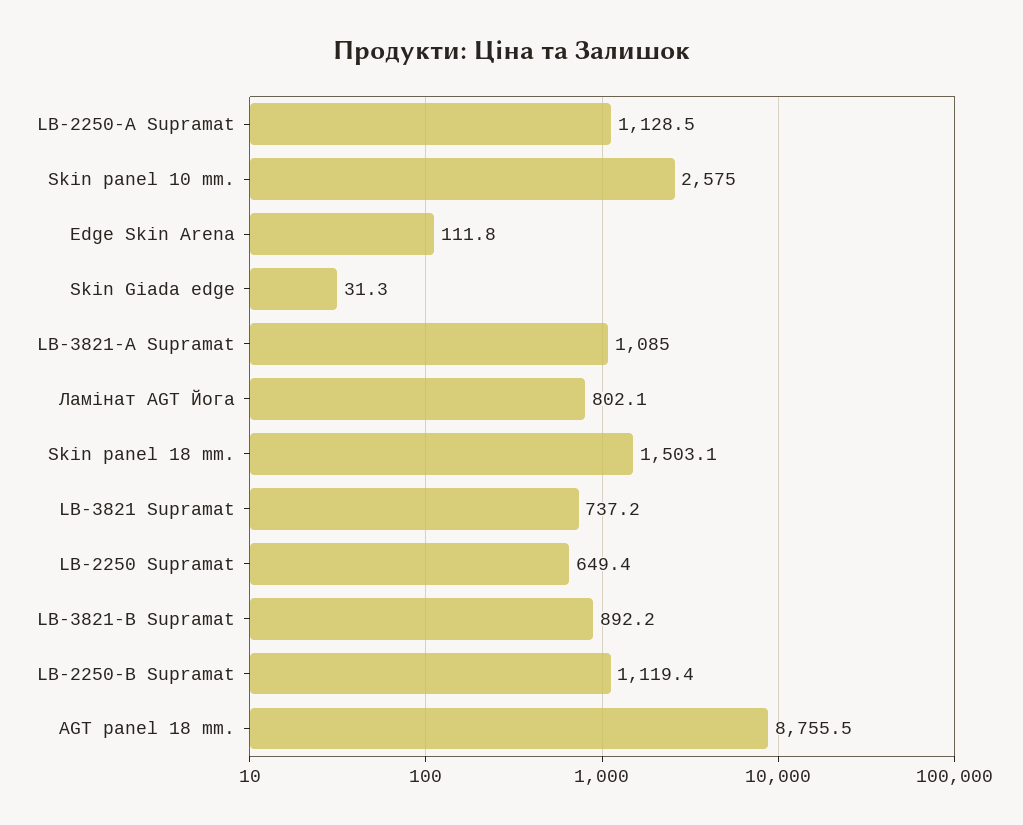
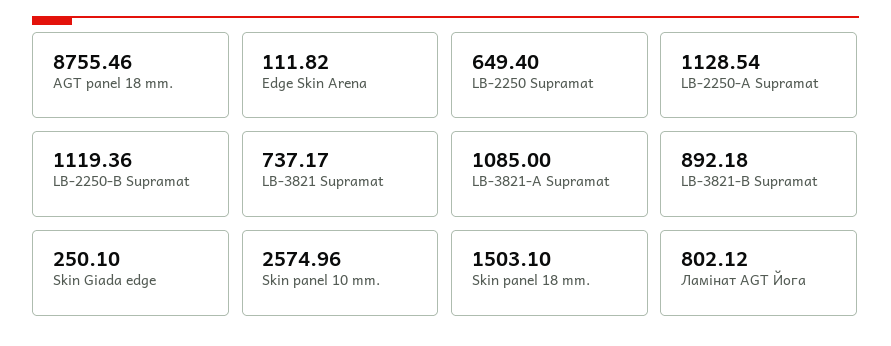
Skin Giada edge: 31.3 -> 250.1

